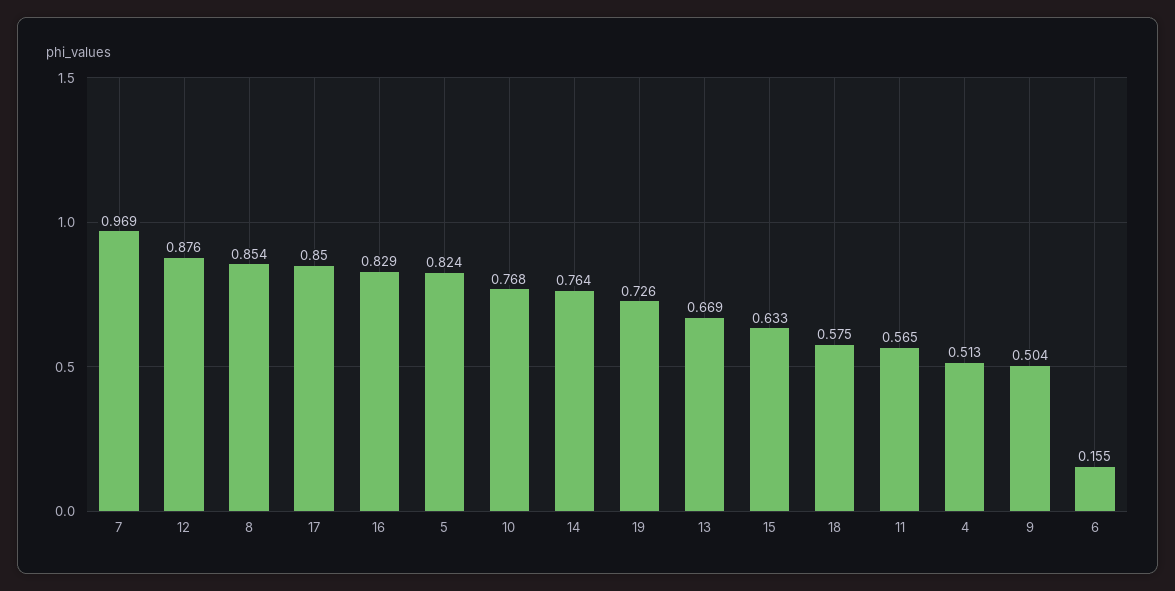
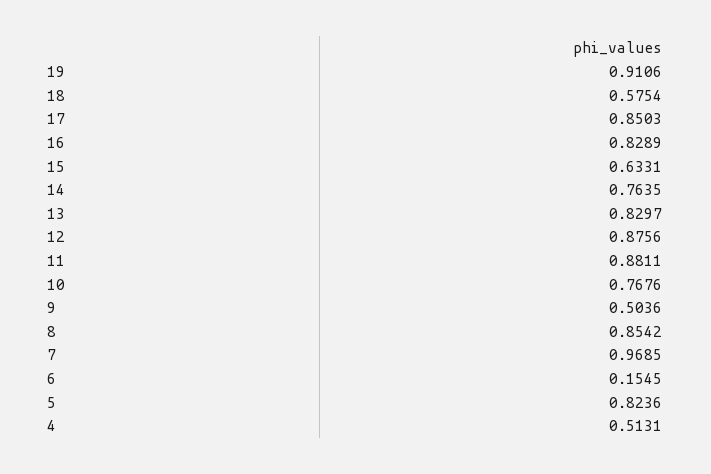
19: 0.726 -> 0.9106
13: 0.669 -> 0.8297
11: 0.565 -> 0.8811

